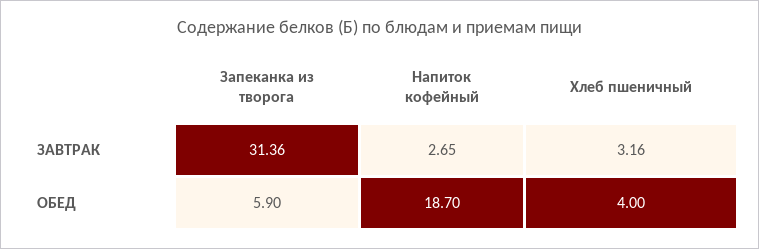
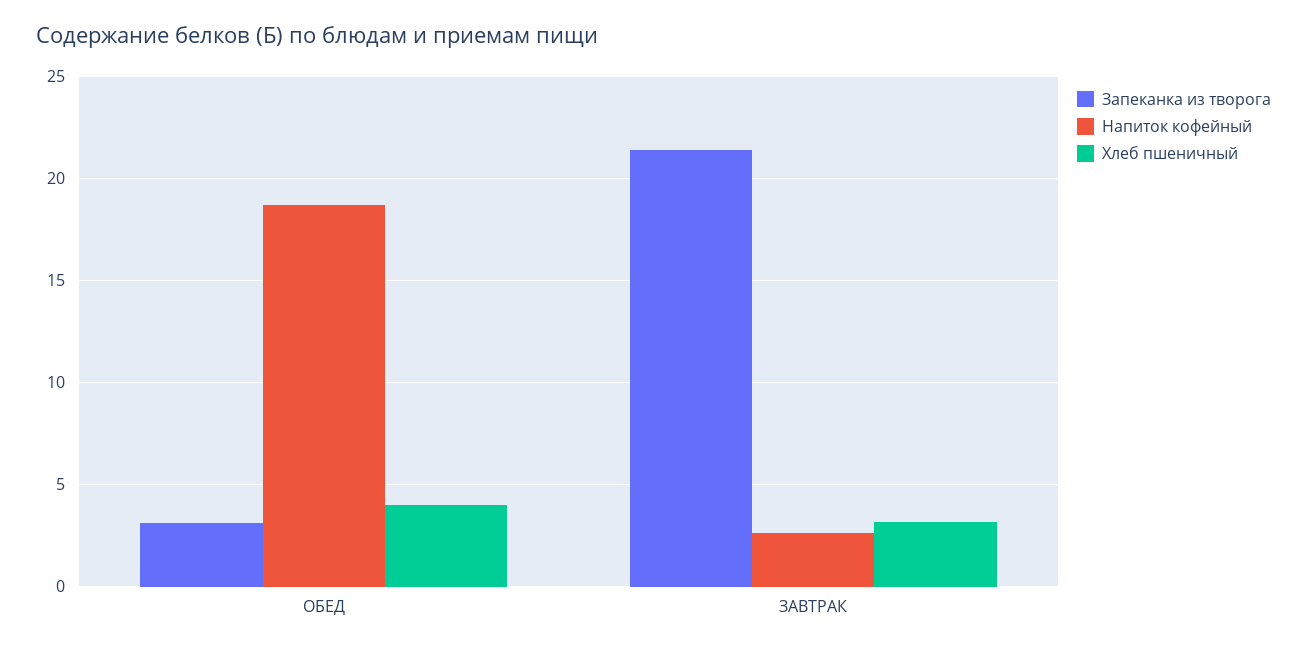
Запеканка из творога, ЗАВТРАК: 31.36 -> 21.5
Запеканка из творога, ОБЕД: 5.9 -> 3

